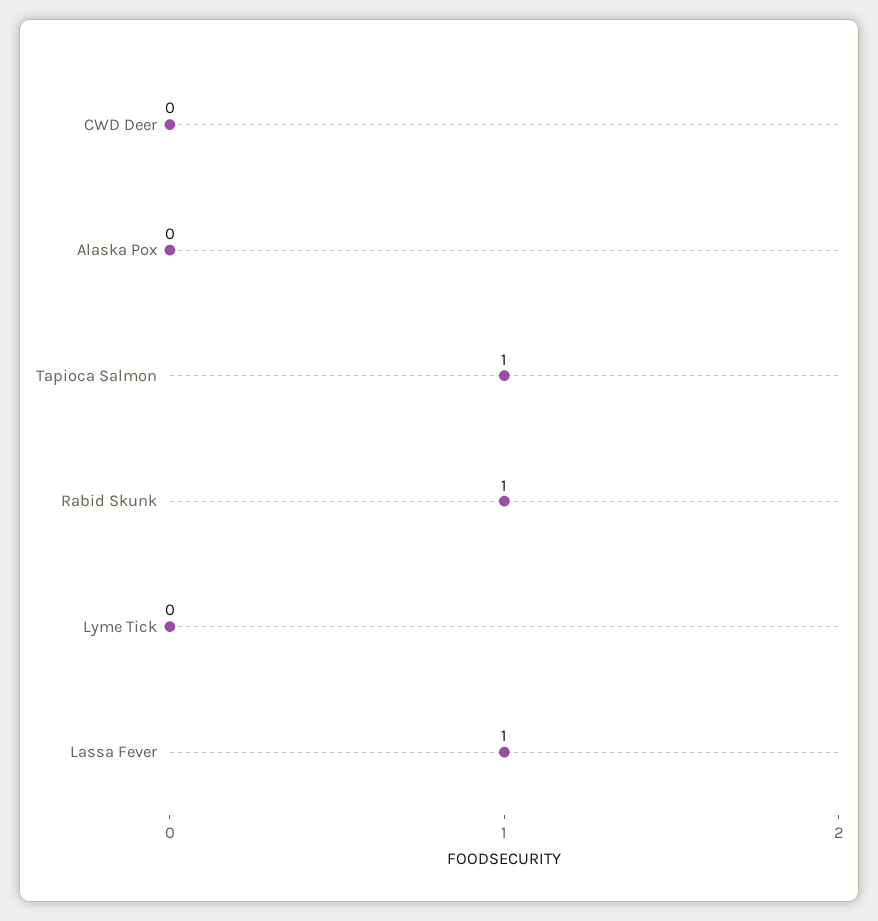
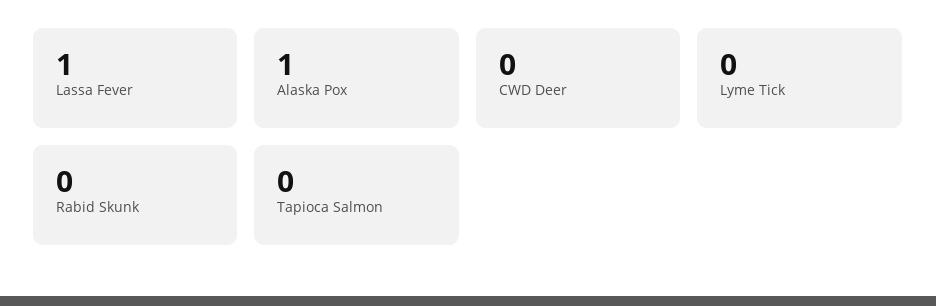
Alaska Pox: 0 -> 1
Tapioca Salmon: 1 -> 0
Rabid Skunk: 1 -> 0

